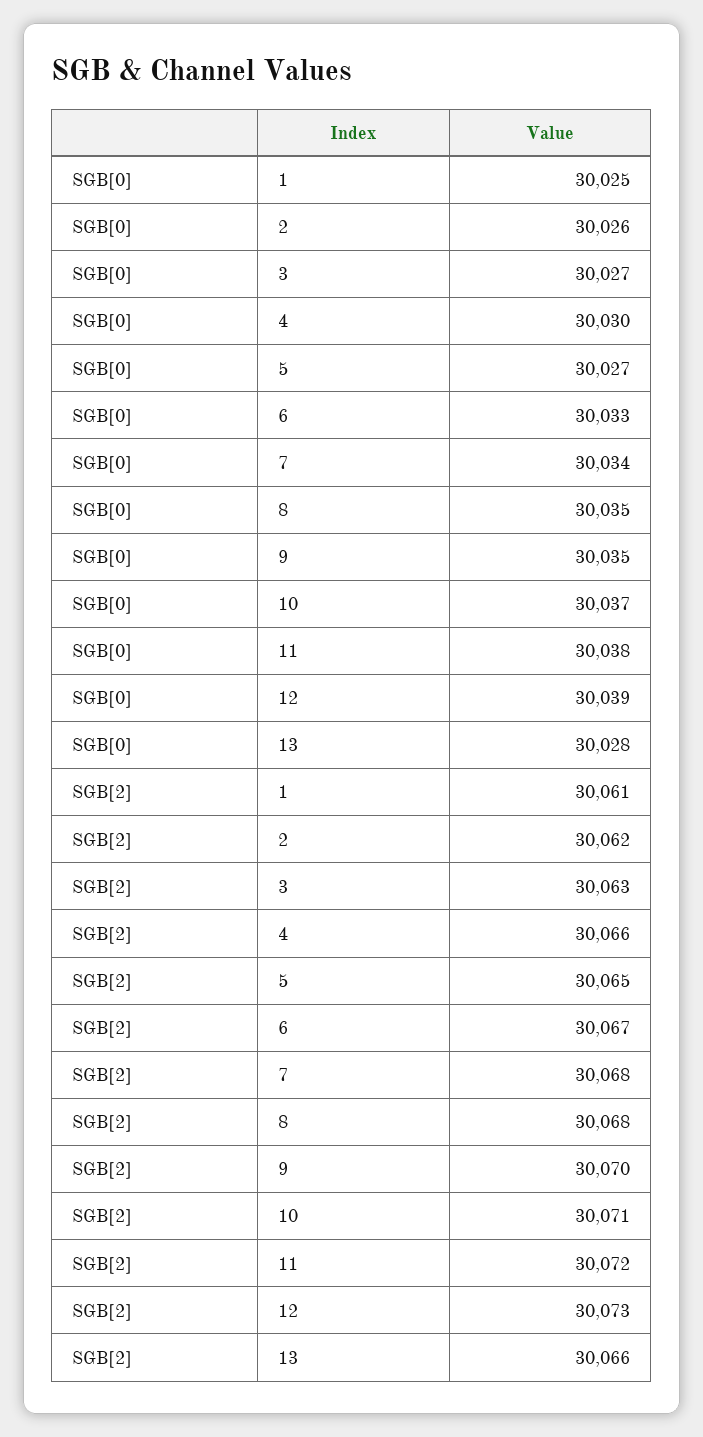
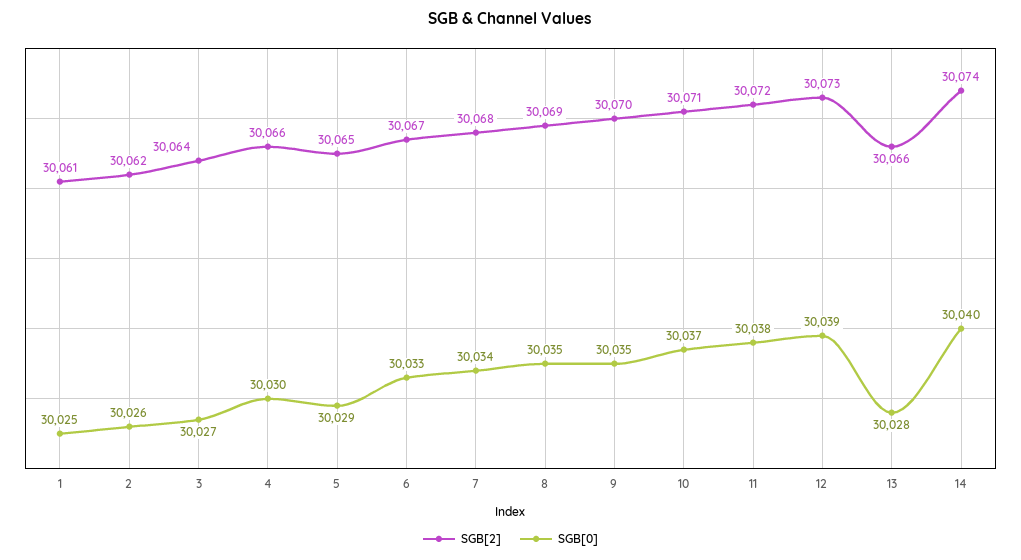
SGB[0], 5: 30027 -> 30029
SGB[2], 3: 30063 -> 30064
SGB[2], 8: 30068 -> 30069
SGB[2], 14: none -> 30074
SGB[0], 14: none -> 30040

